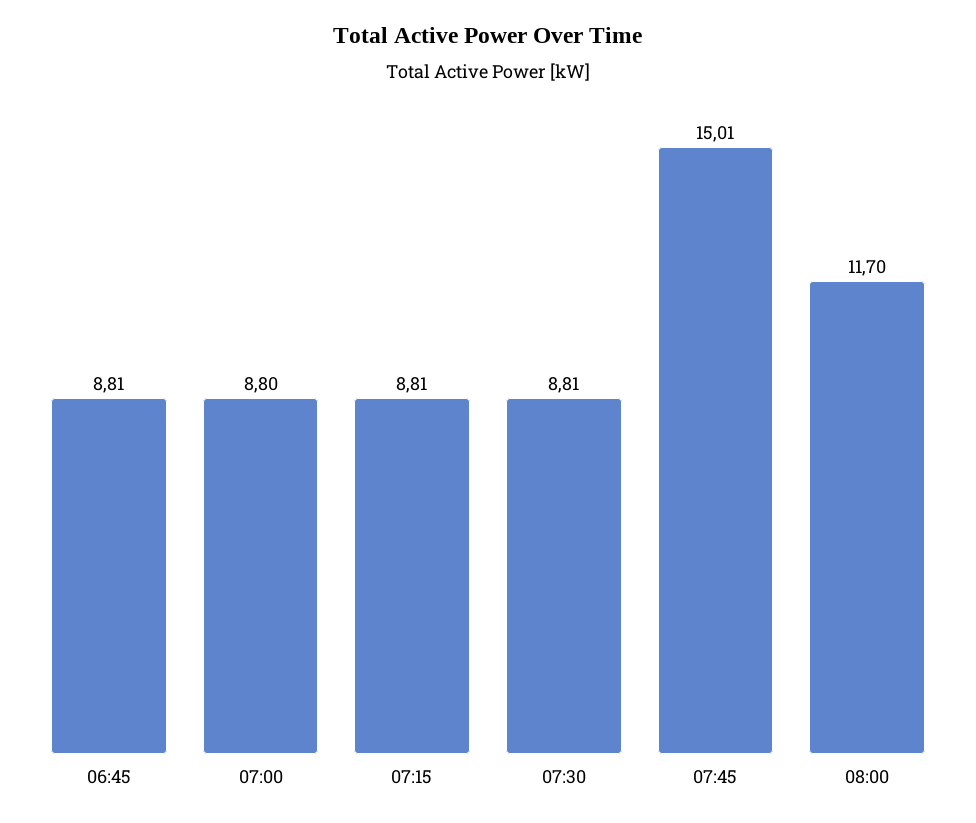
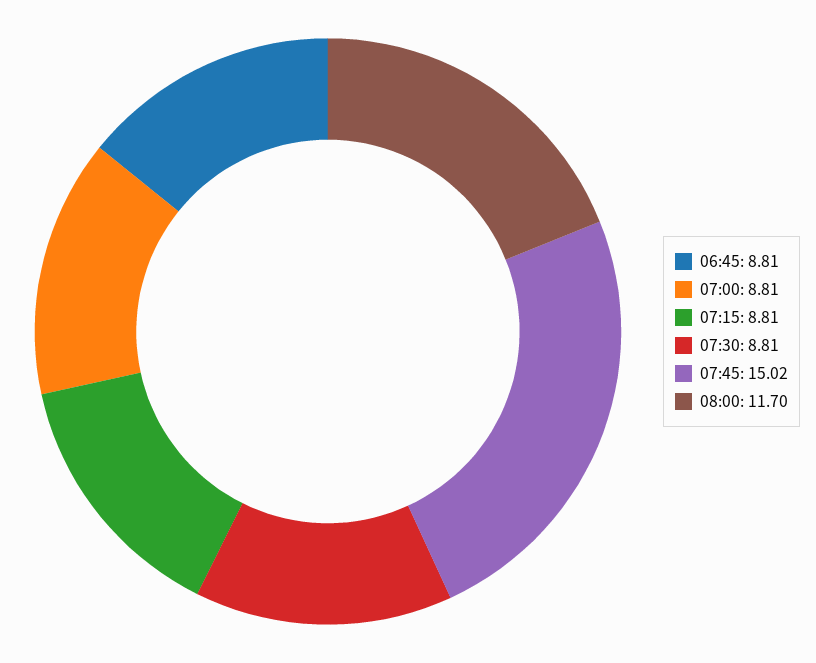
07:00: 8.8 -> 8.81
07:45: 15.01 -> 15.02

